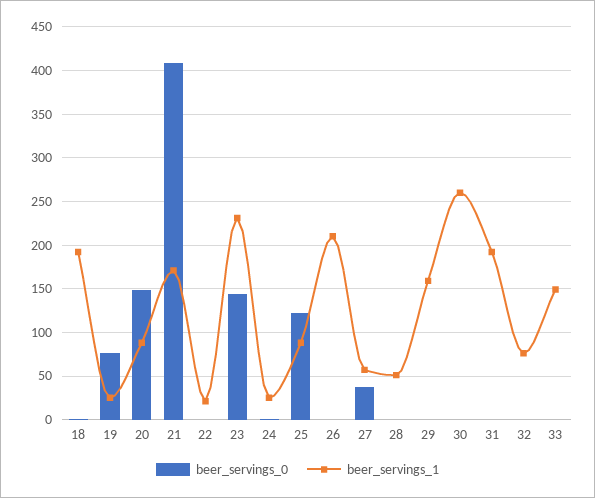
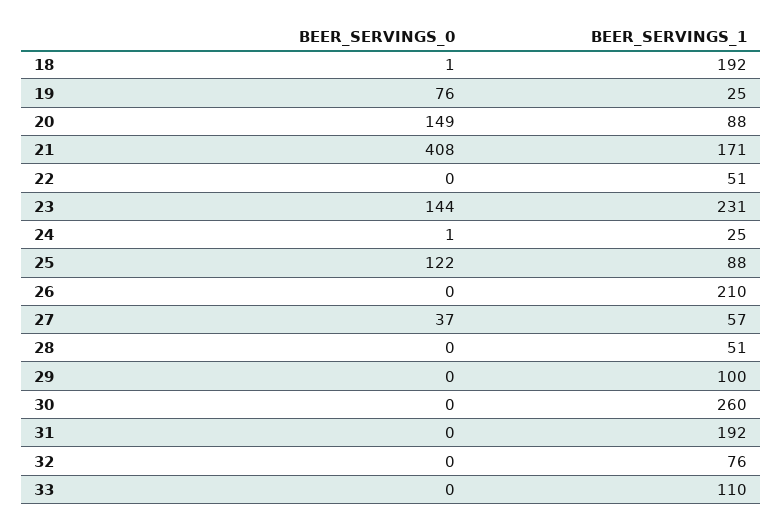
beer_servings_1, 22: 20 -> 51
beer_servings_1, 29: 160 -> 100
beer_servings_1, 33: 150 -> 110

